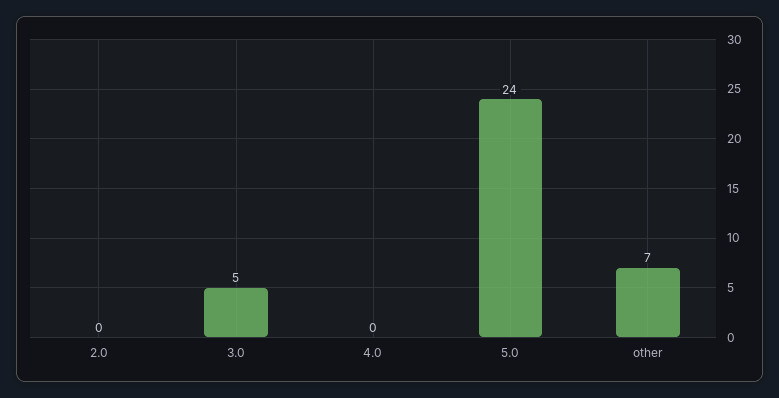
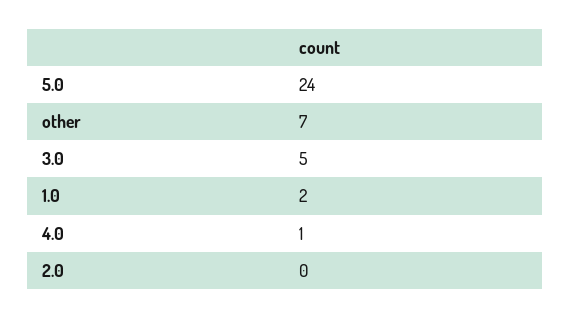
4.0: 0 -> 1
1.0: none -> 2

